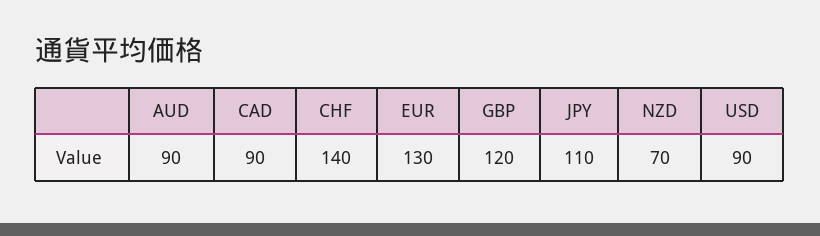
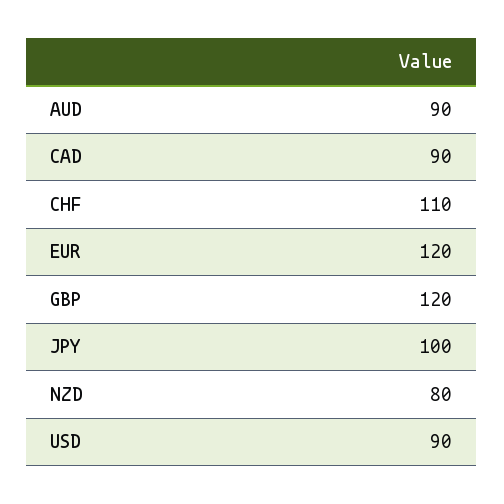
CHF: 140 -> 110
EUR: 130 -> 120
JPY: 110 -> 100
NZD: 70 -> 80

